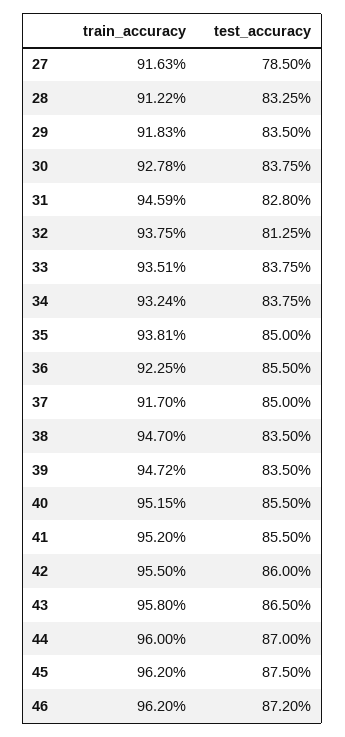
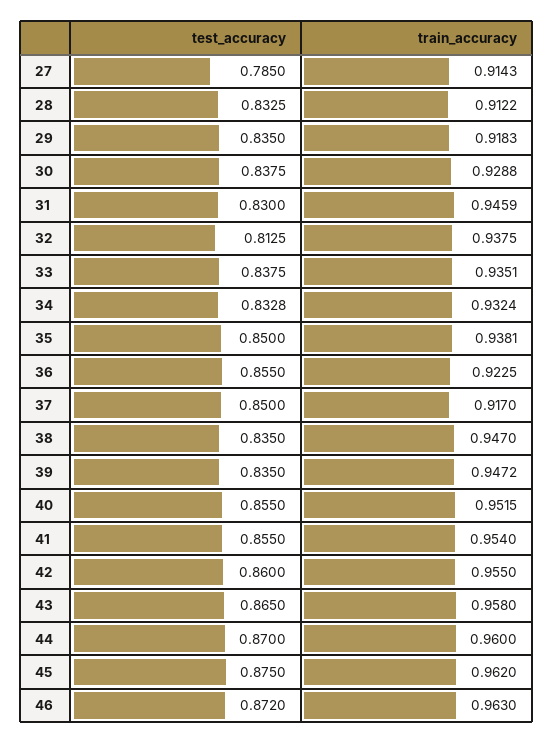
train_accuracy, 27: 0.9163 -> 0.9143
train_accuracy, 30: 0.9278 -> 0.9288
test_accuracy, 31: 0.828 -> 0.83
test_accuracy, 34: 0.8375 -> 0.8328
train_accuracy, 41: 0.952 -> 0.954
train_accuracy, 46: 0.962 -> 0.963

